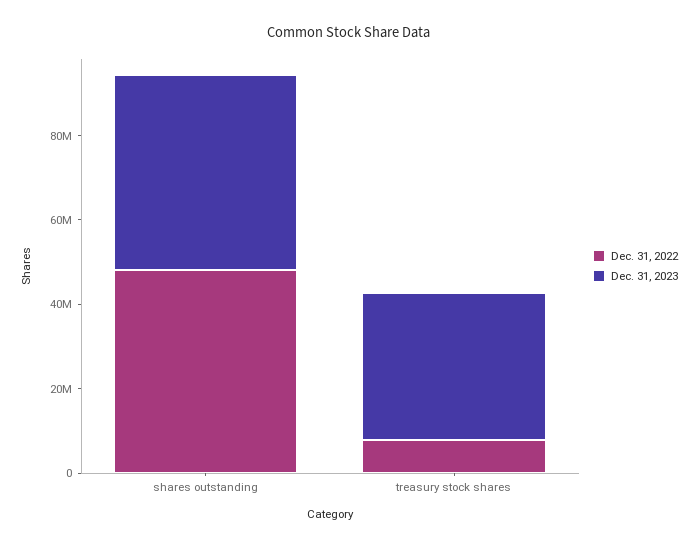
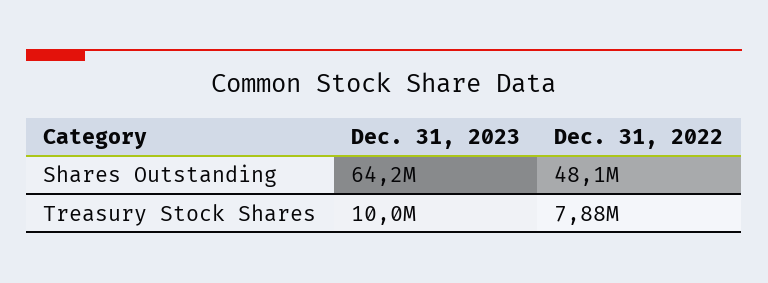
Dec. 31, 2023, shares outstanding: 45000000 -> 64200000
Dec. 31, 2023, treasury stock shares: 35000000 -> 10000000

